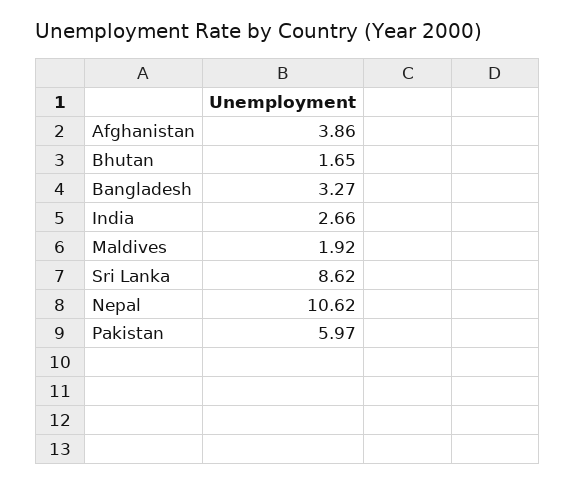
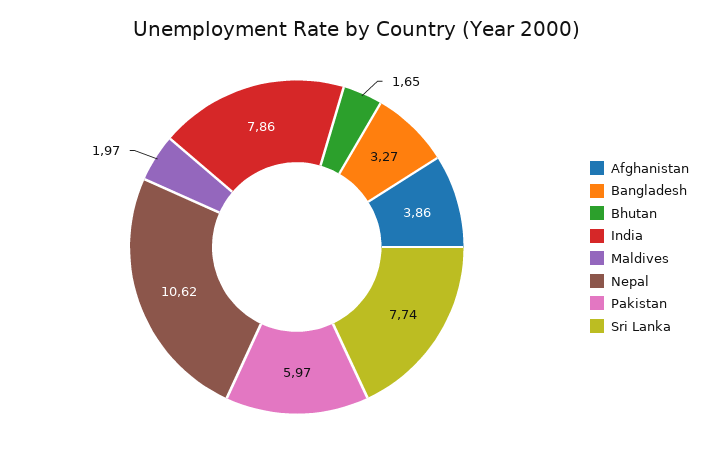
India: 2.66 -> 7.86
Maldives: 1.92 -> 1.97
Sri Lanka: 8.62 -> 7.74

